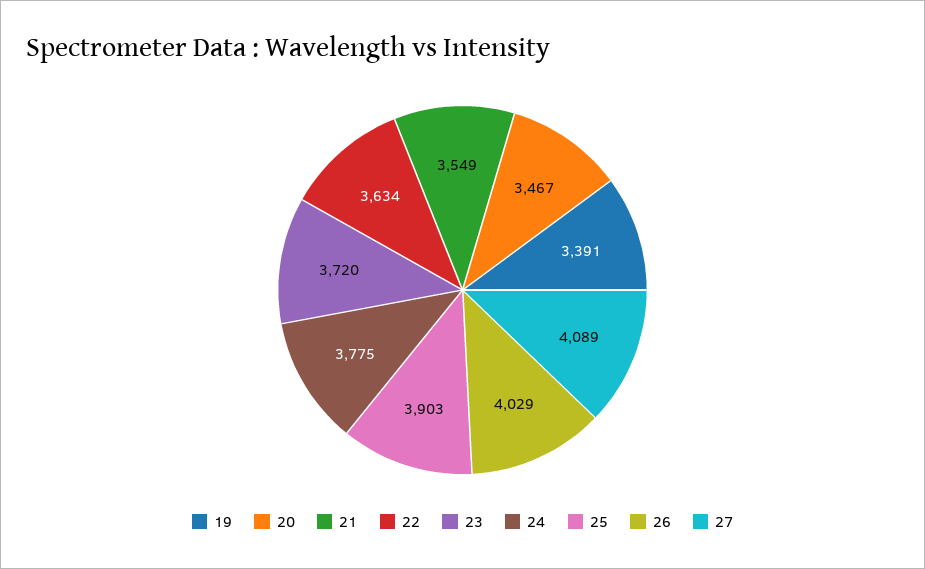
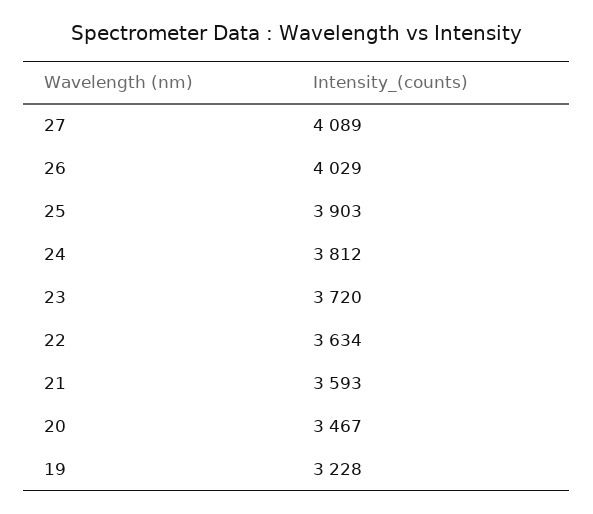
19: 3391 -> 3228
21: 3549 -> 3593
24: 3775 -> 3812

